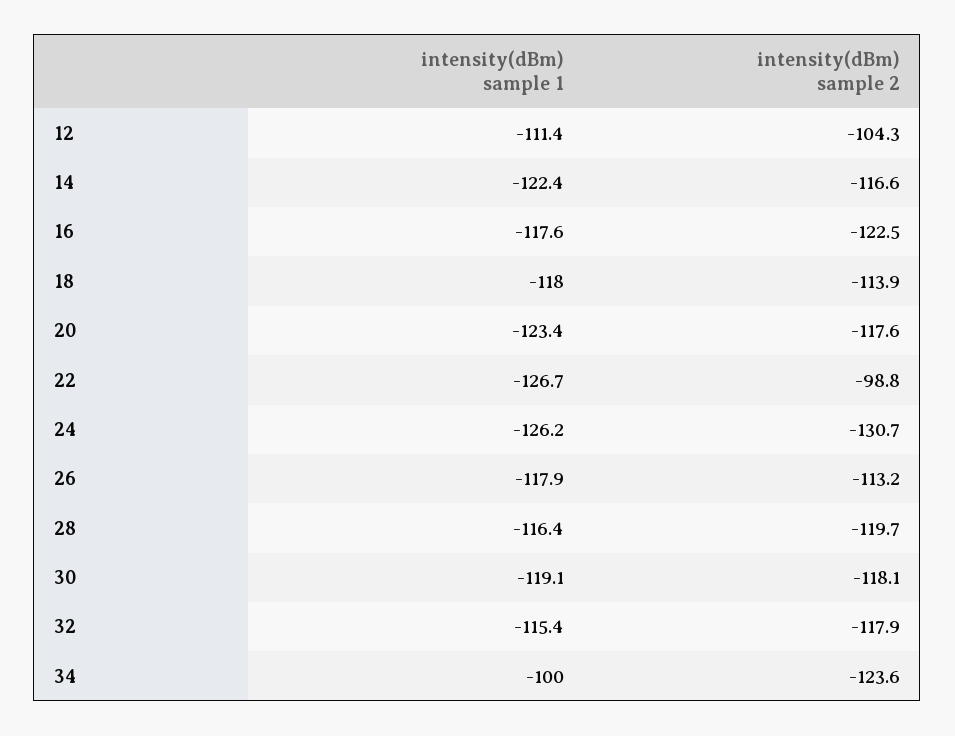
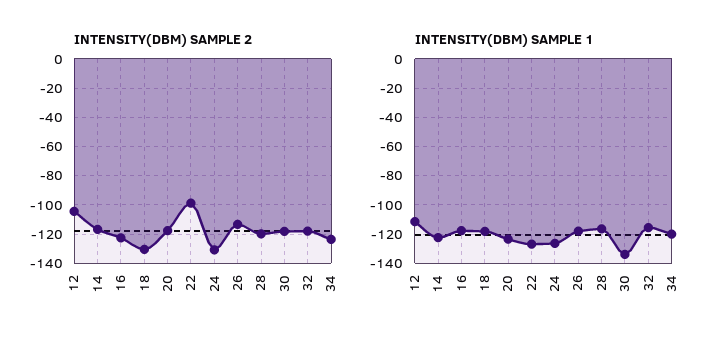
intensity(dBm) sample 2, 18: -113.9 -> -130
intensity(dBm) sample 1, 30: -119.1 -> -135
intensity(dBm) sample 1, 34: -100 -> -120

